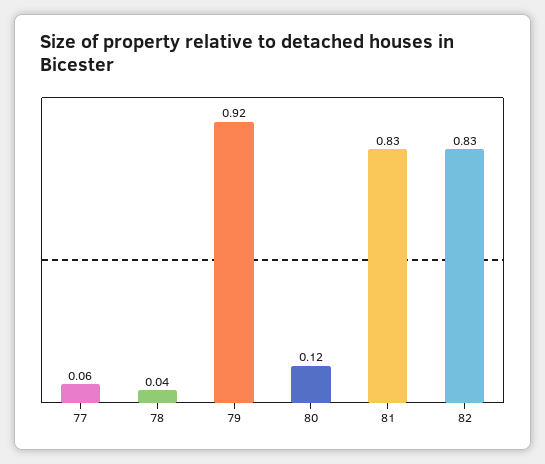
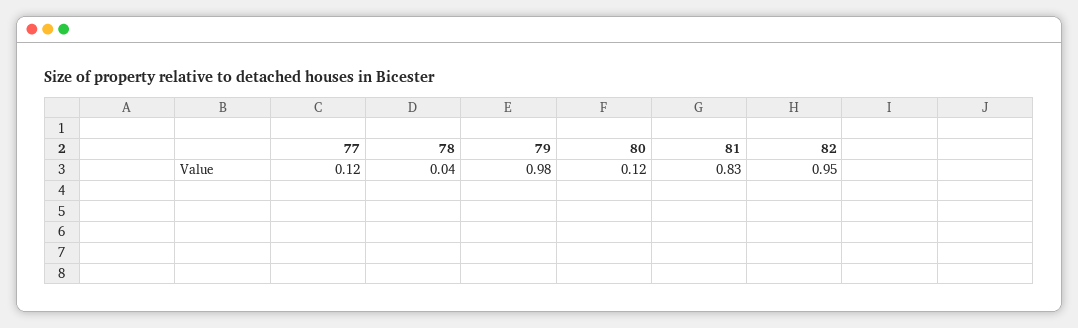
77: 0.06 -> 0.12
79: 0.92 -> 0.98
82: 0.83 -> 0.95

